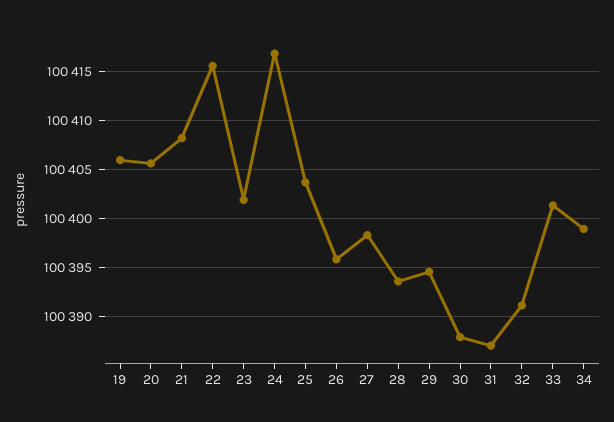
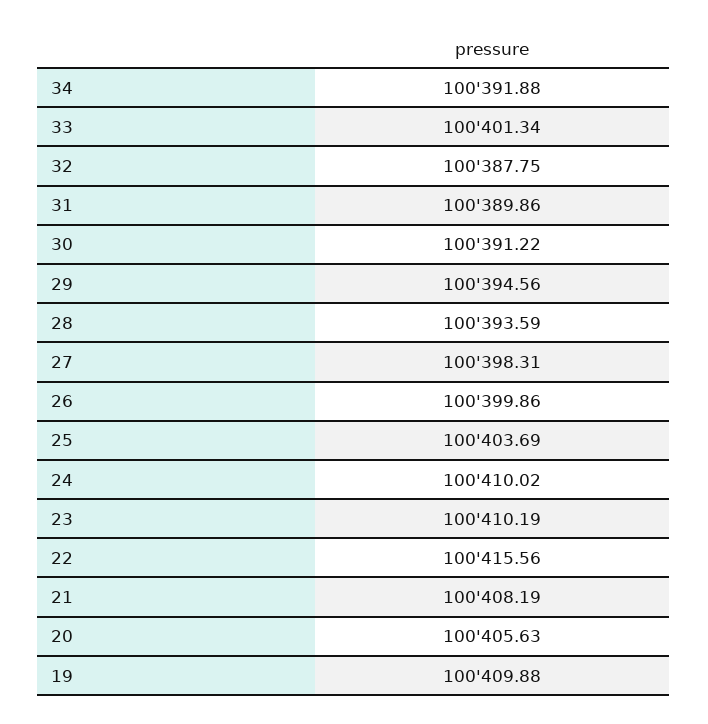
19: 100406 -> 100409.88
23: 100402 -> 100410.19
24: 100417 -> 100410.02
26: 100396 -> 100399.86
30: 100388 -> 100391.22
31: 100387 -> 100389.86
32: 100391 -> 100387.75
34: 100399 -> 100391.88

